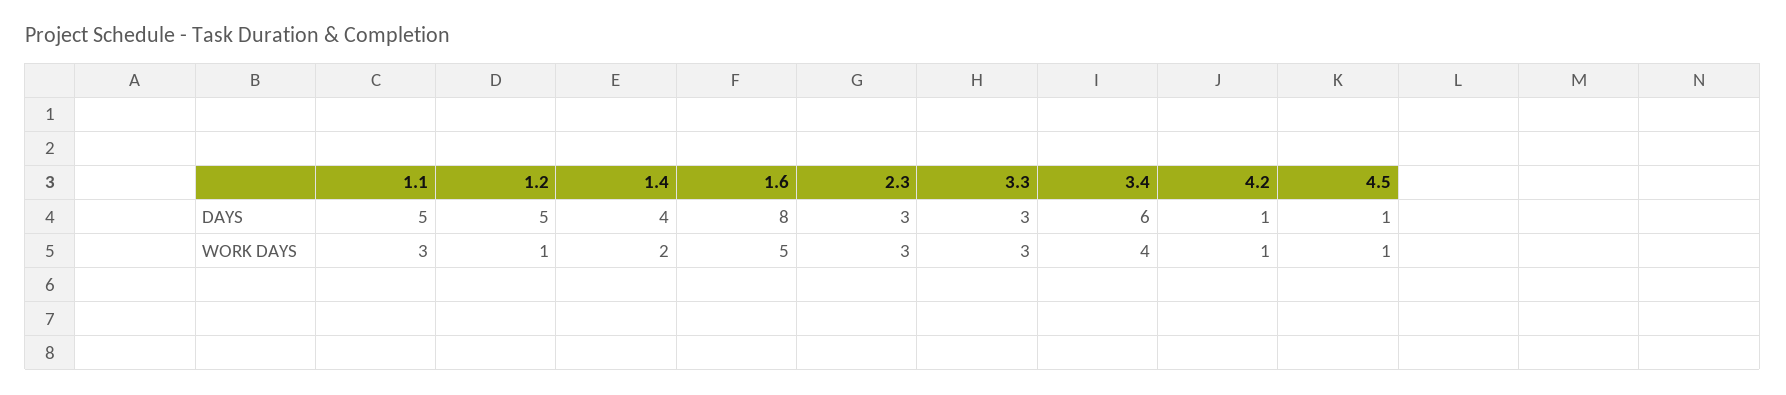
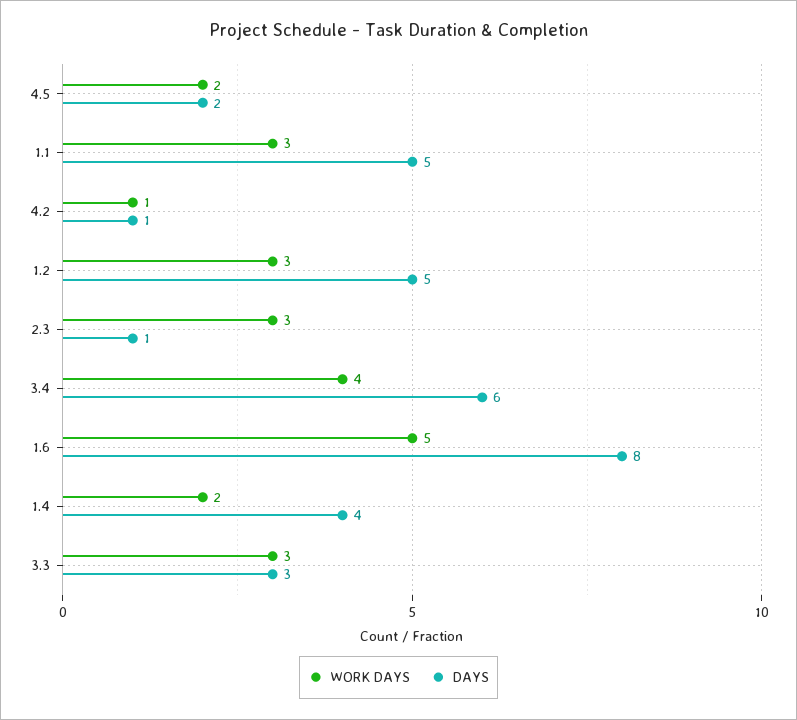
DAYS, 2.3: 3 -> 1
DAYS, 4.5: 1 -> 2
WORK DAYS, 1.2: 1 -> 3
WORK DAYS, 4.5: 1 -> 2

